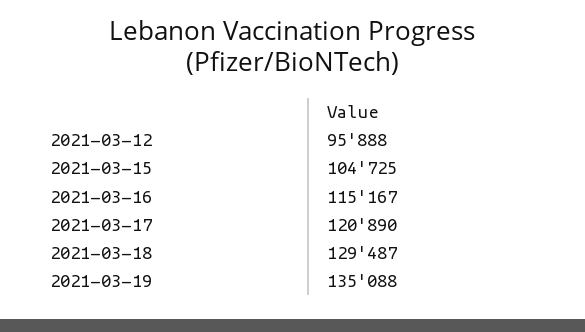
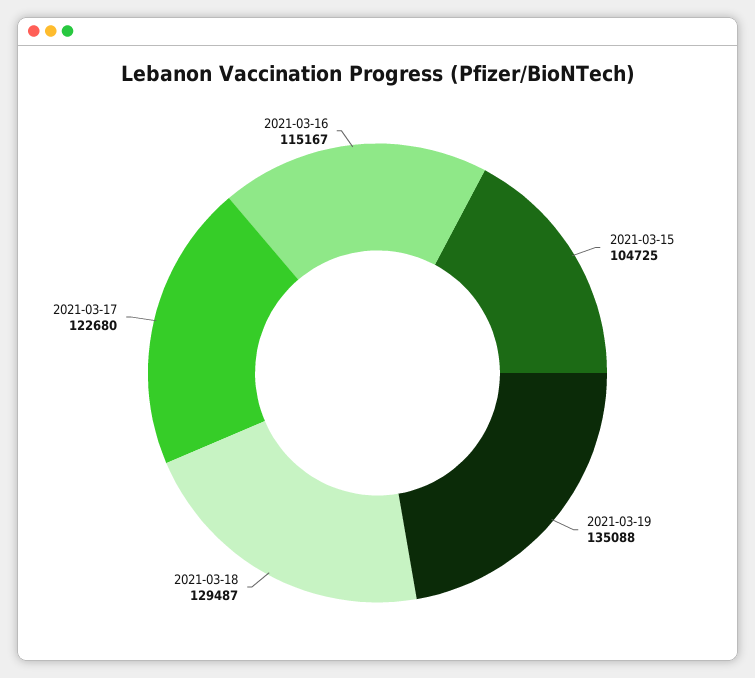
2021-03-12: 95888 -> none
2021-03-17: 120890 -> 122680

